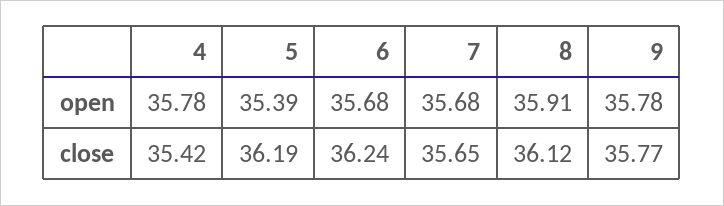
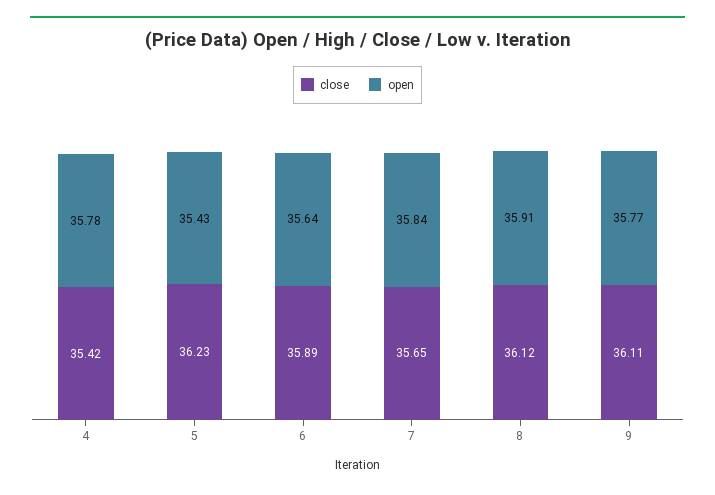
open, 5: 35.39 -> 35.43
open, 6: 35.68 -> 35.64
open, 7: 35.68 -> 35.84
open, 9: 35.78 -> 35.77
close, 5: 36.19 -> 36.23
close, 6: 36.24 -> 35.89
close, 9: 35.77 -> 36.11

